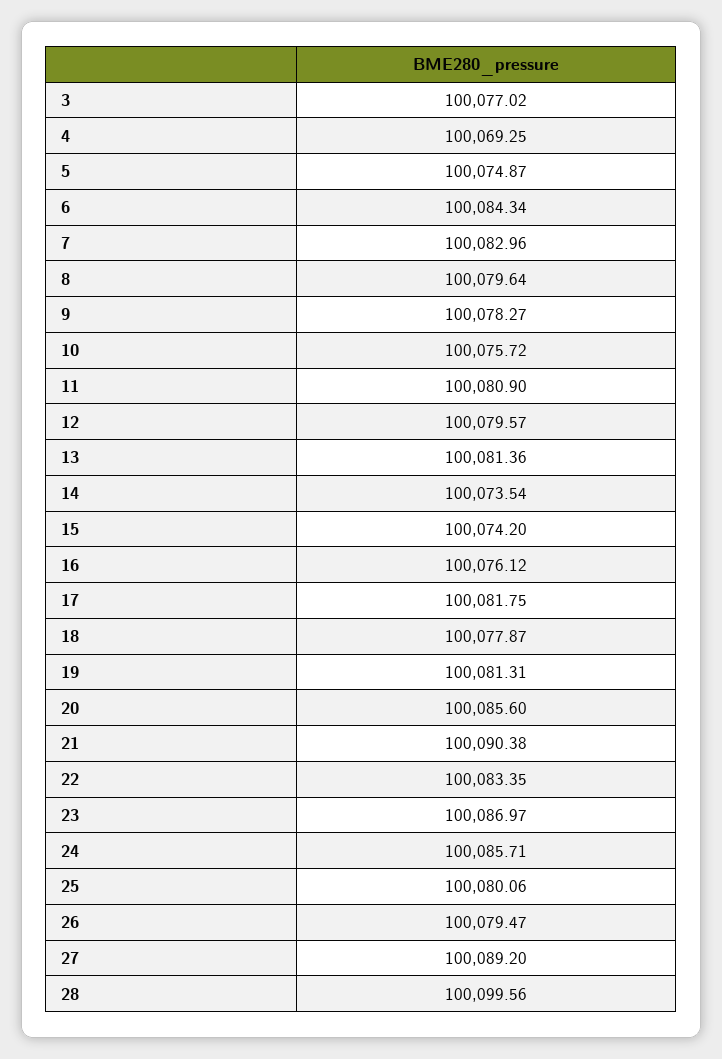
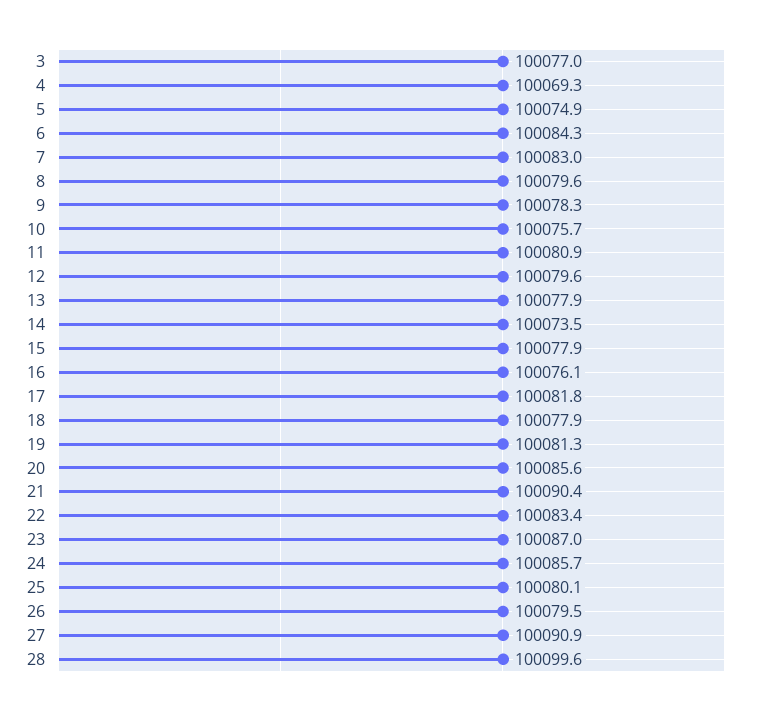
13: 100081.36 -> 100077.9
15: 100074.2 -> 100077.9
27: 100089.2 -> 100090.9

